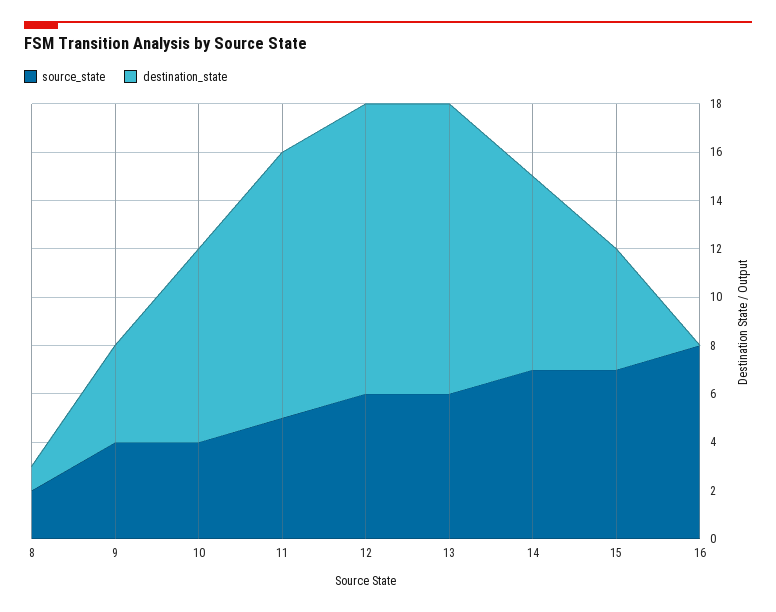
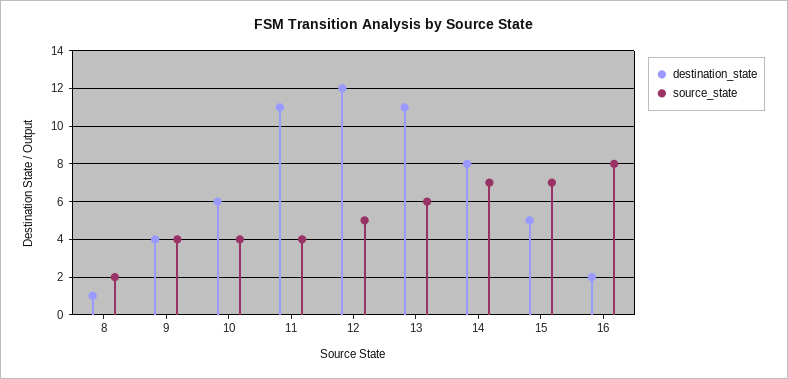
destination_state, 10: 8 -> 6
source_state, 11: 5 -> 4
source_state, 12: 6 -> 5
destination_state, 13: 12 -> 11
destination_state, 16: 0 -> 2

